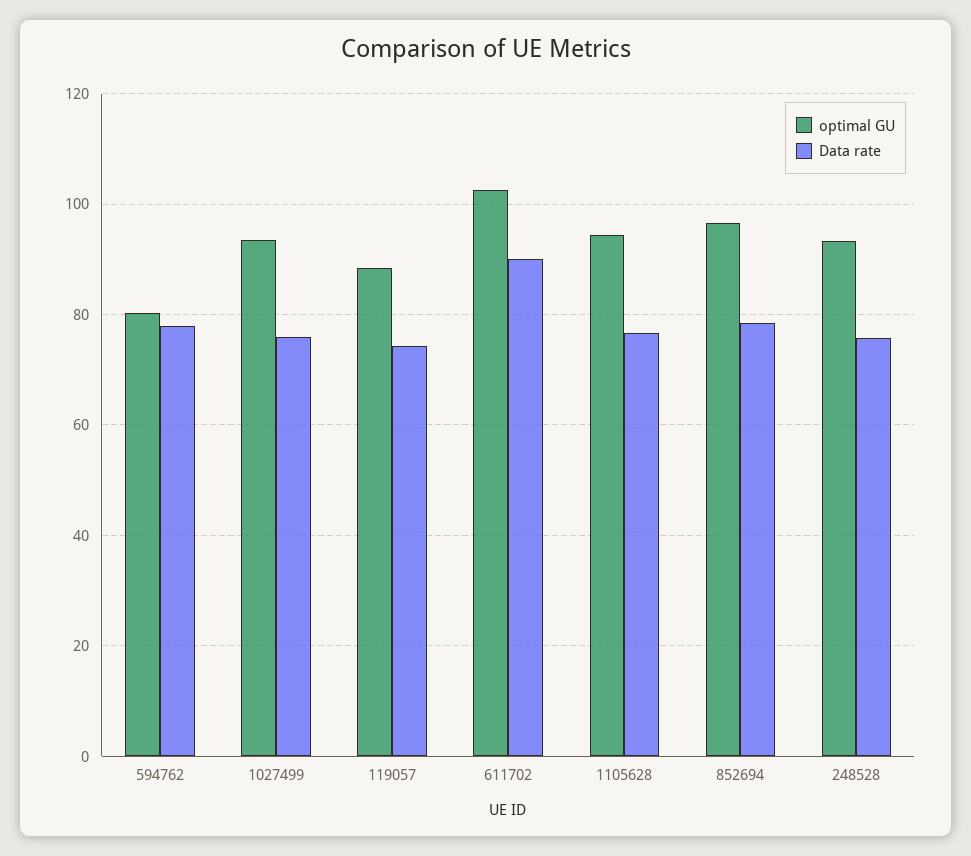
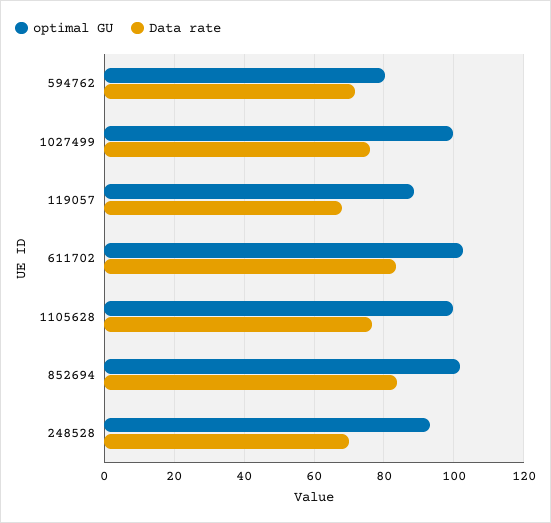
Data rate, 594762: 78 -> 72
optimal GU, 1027499: 94 -> 100
Data rate, 119057: 74 -> 68
Data rate, 611702: 90 -> 84
optimal GU, 1105628: 94 -> 100
optimal GU, 852694: 96 -> 102
Data rate, 852694: 78 -> 84
Data rate, 248528: 76 -> 70

